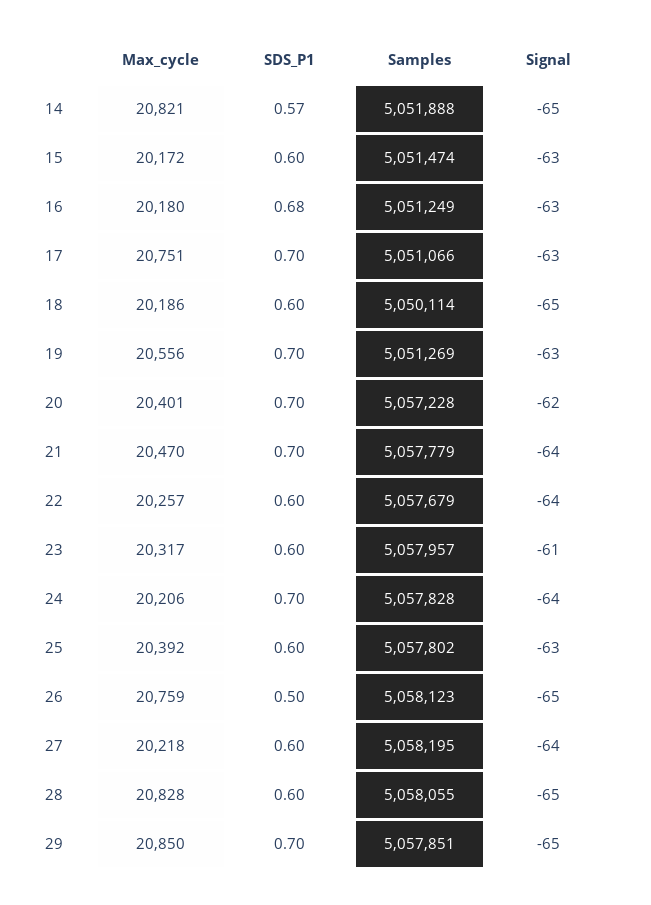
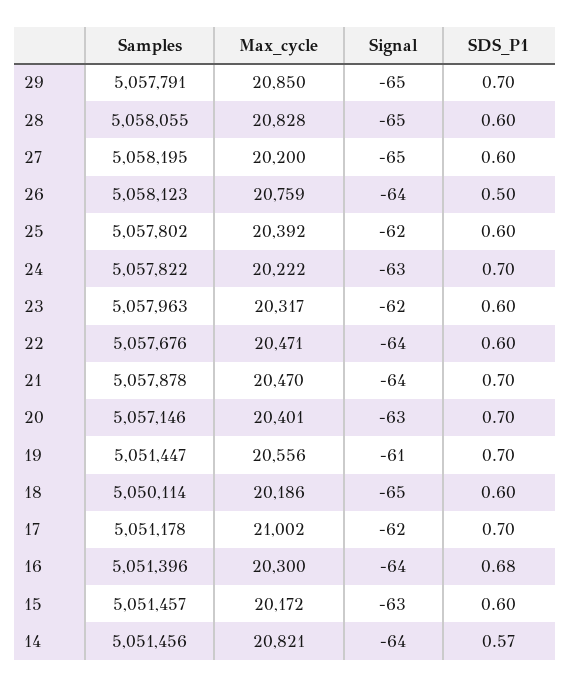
Samples, 14: 5051888 -> 5051456
Signal, 14: -65 -> -64
Samples, 15: 5051474 -> 5051457
Max_cycle, 16: 20180 -> 20300
Samples, 16: 5051249 -> 5051396
Signal, 16: -63 -> -64
Max_cycle, 17: 20751 -> 21002
Samples, 17: 5051066 -> 5051178
Signal, 17: -63 -> -62
Samples, 19: 5051269 -> 5051447
Signal, 19: -63 -> -61
Samples, 20: 5057228 -> 5057146
Signal, 20: -62 -> -63
Samples, 21: 5057779 -> 5057878
Max_cycle, 22: 20257 -> 20471
Samples, 22: 5057679 -> 5057676
Samples, 23: 5057957 -> 5057963
Signal, 23: -61 -> -62
Max_cycle, 24: 20206 -> 20222
Samples, 24: 5057828 -> 5057822
Signal, 24: -64 -> -63
Signal, 25: -63 -> -62
Signal, 26: -65 -> -64
Max_cycle, 27: 20218 -> 20200
Signal, 27: -64 -> -65
Samples, 29: 5057851 -> 5057791

